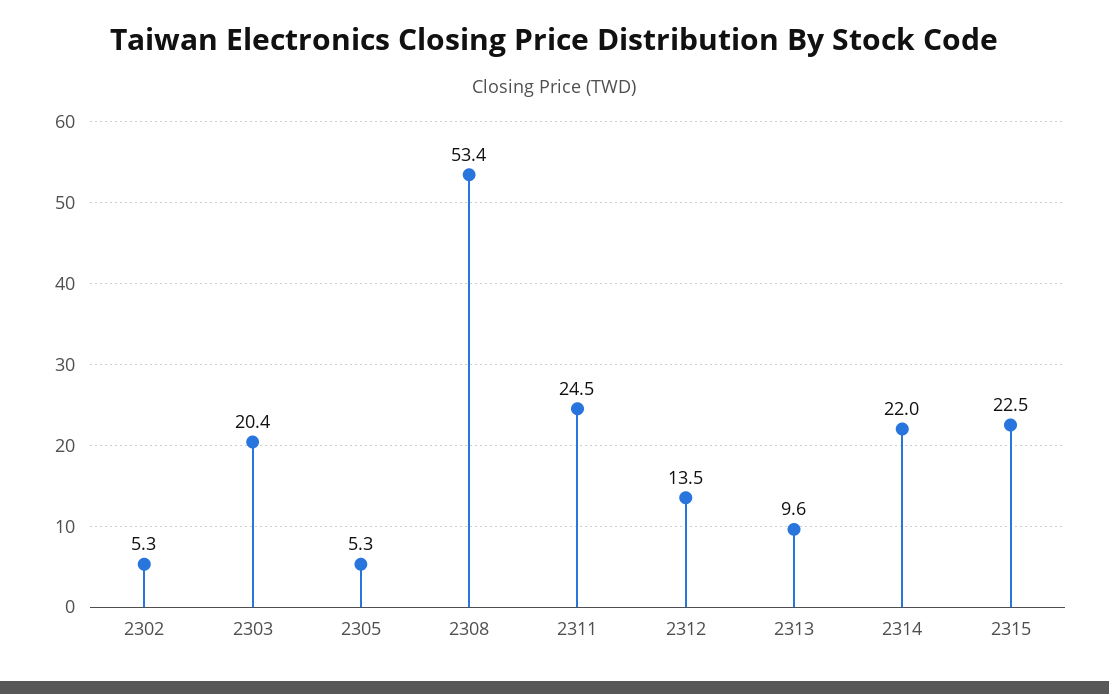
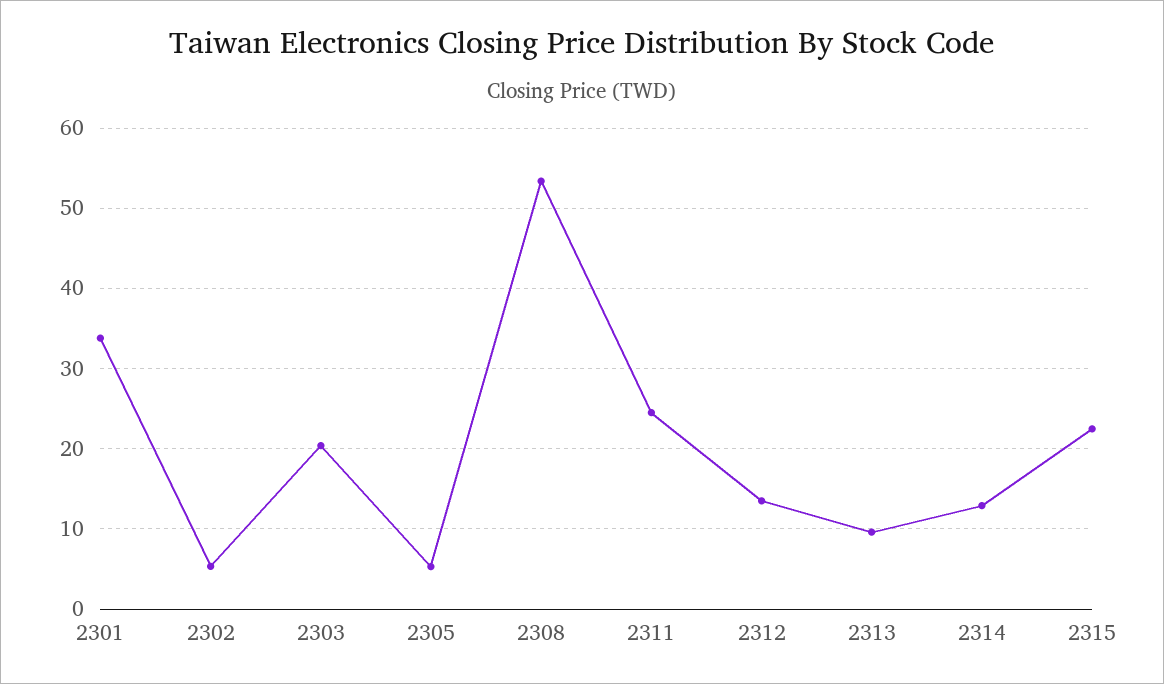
2314: 22 -> 13
2301: none -> 34

